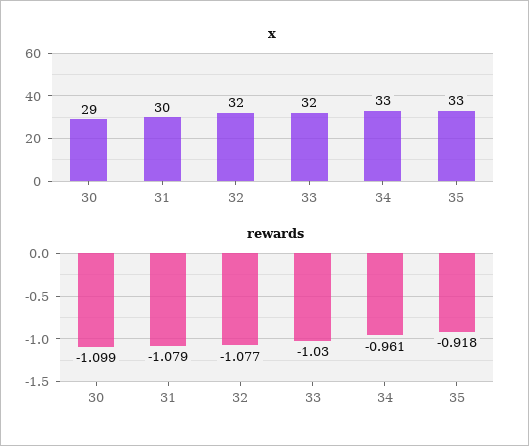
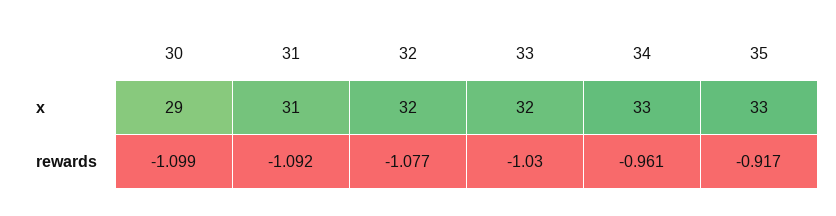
x, 31: 30 -> 31
rewards, 31: -1.079 -> -1.092
rewards, 35: -0.918 -> -0.917

